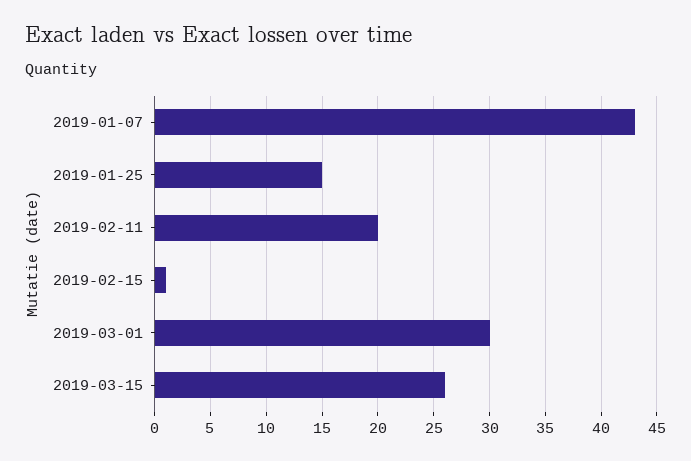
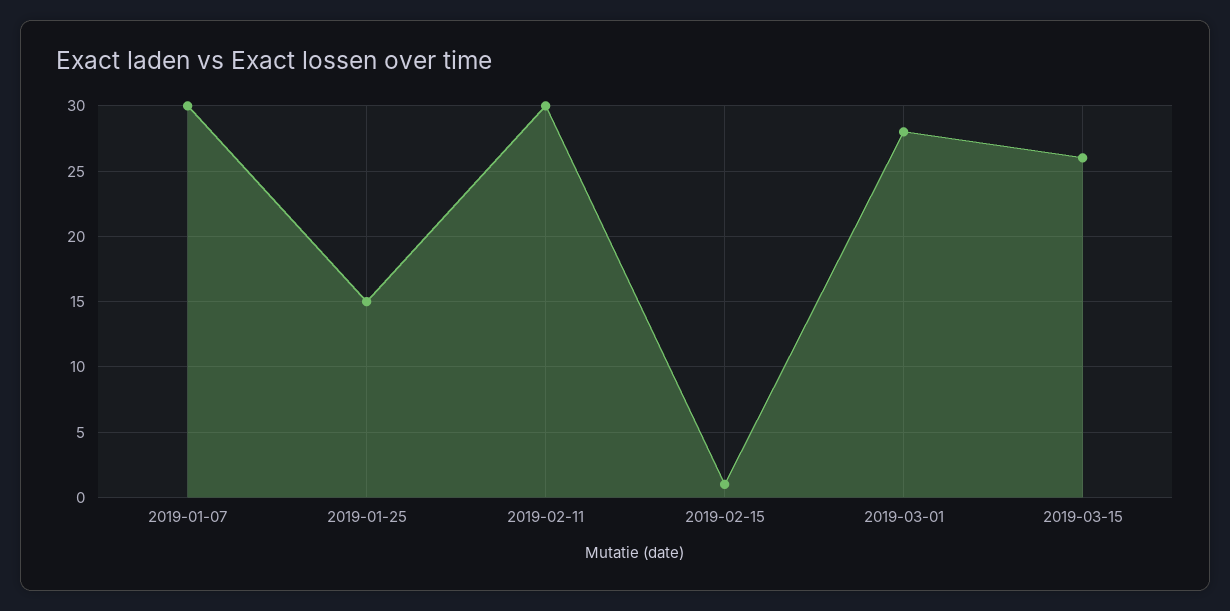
2019-01-07: 43 -> 30
2019-02-11: 20 -> 30
2019-03-01: 30 -> 28

